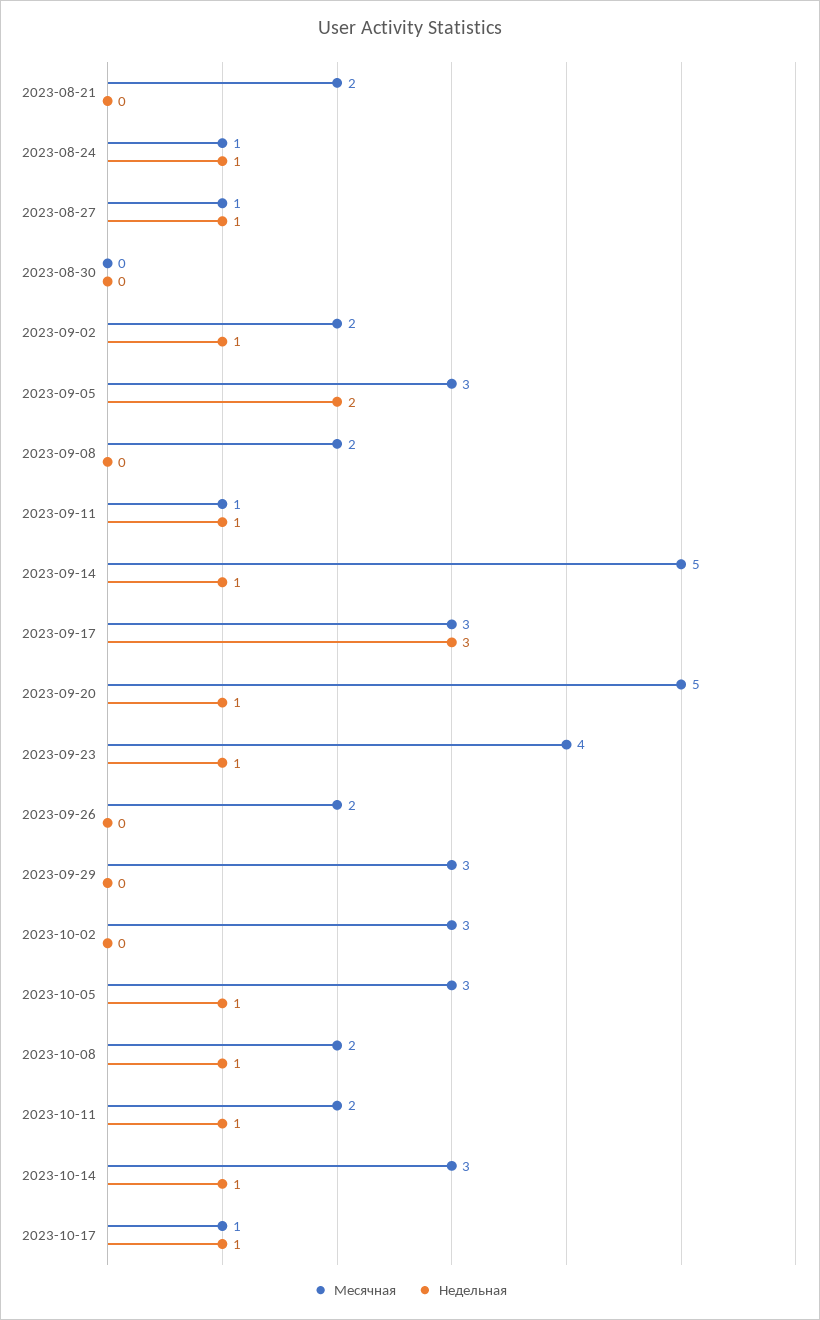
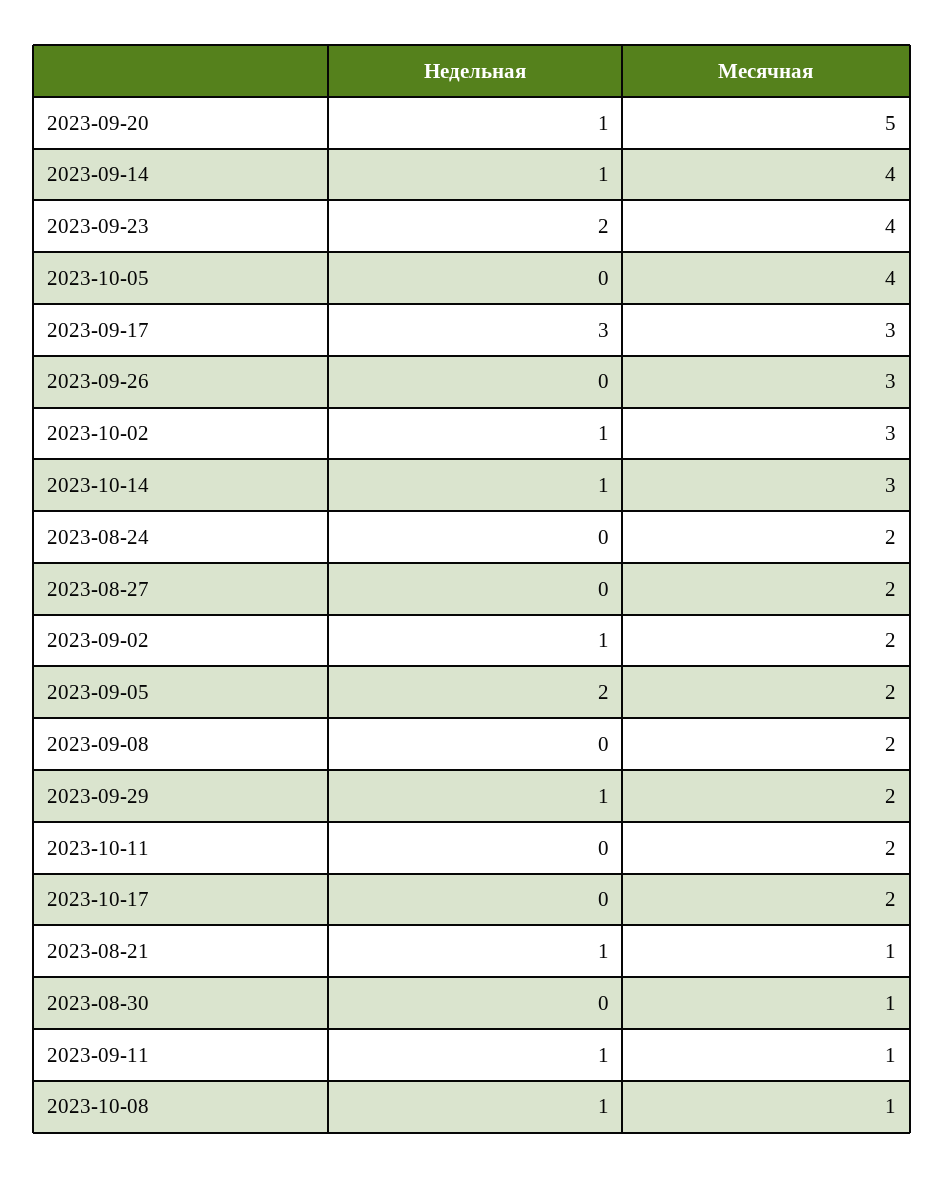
Месячная, 2023-08-21: 2 -> 1
Недельная, 2023-08-21: 0 -> 1
Месячная, 2023-08-24: 1 -> 2
Недельная, 2023-08-24: 1 -> 0
Месячная, 2023-08-27: 1 -> 2
Недельная, 2023-08-27: 1 -> 0
Месячная, 2023-08-30: 0 -> 1
Месячная, 2023-09-05: 3 -> 2
Месячная, 2023-09-14: 5 -> 4
Недельная, 2023-09-23: 1 -> 2
Месячная, 2023-09-26: 2 -> 3
Месячная, 2023-09-29: 3 -> 2
Недельная, 2023-09-29: 0 -> 1
Недельная, 2023-10-02: 0 -> 1
Месячная, 2023-10-05: 3 -> 4
Недельная, 2023-10-05: 1 -> 0
Месячная, 2023-10-08: 2 -> 1
Недельная, 2023-10-11: 1 -> 0
Месячная, 2023-10-17: 1 -> 2
Недельная, 2023-10-17: 1 -> 0

